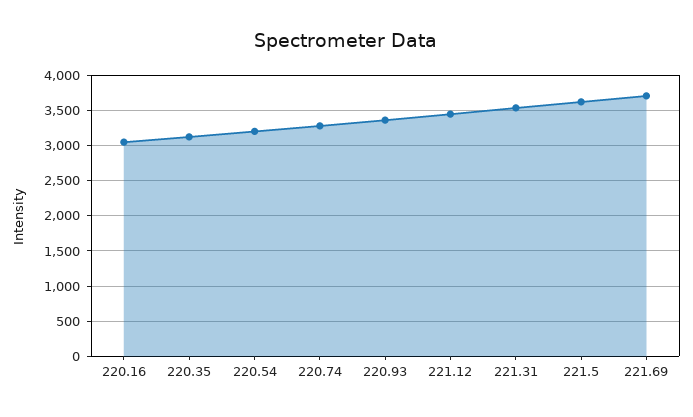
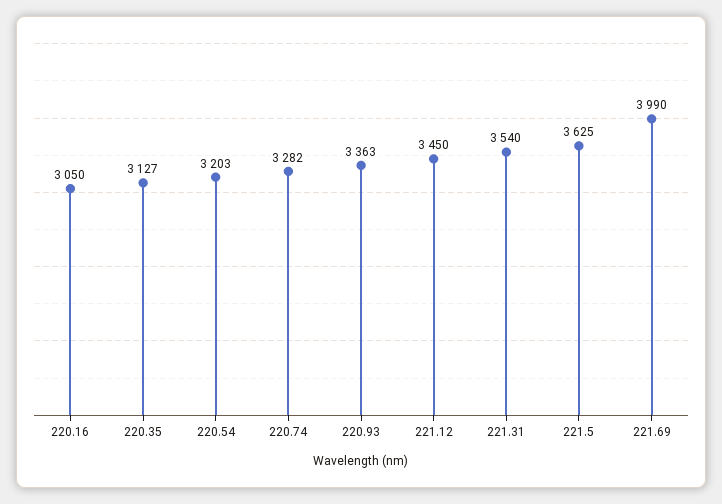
221.69: 3700 -> 3990

